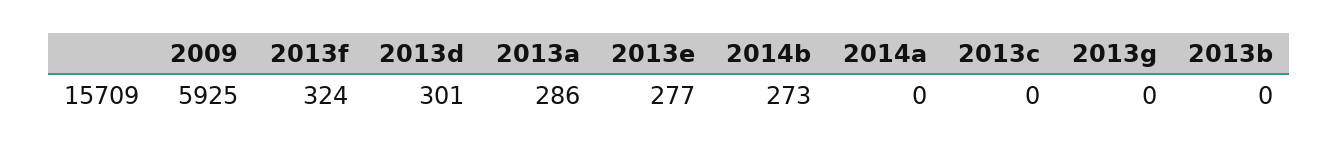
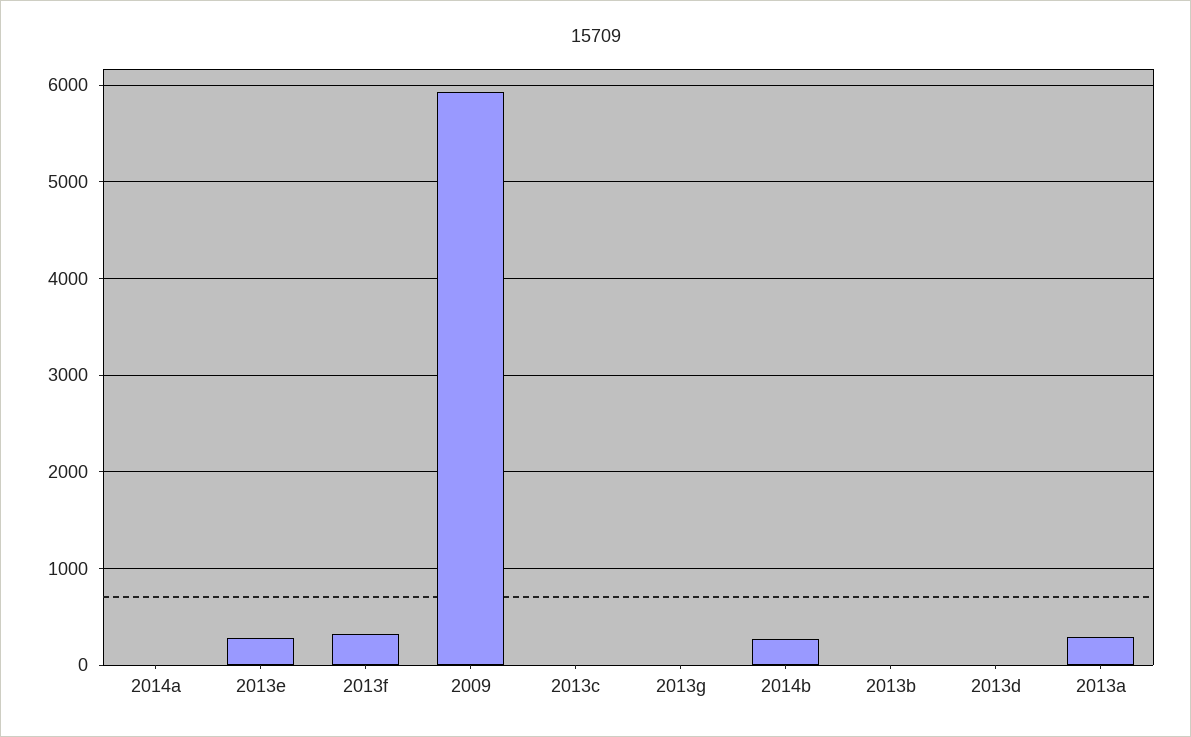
2013d: 301 -> 0

